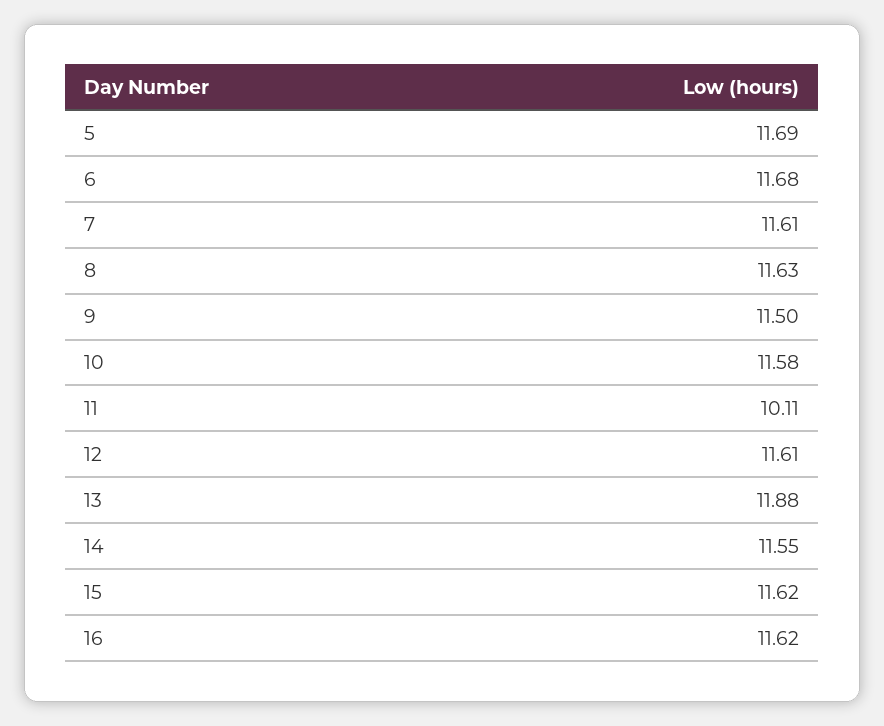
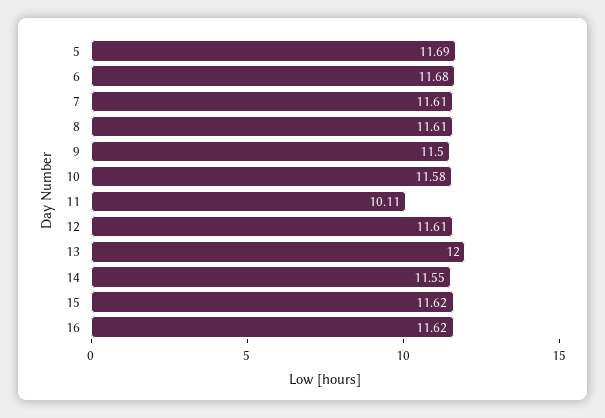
8: 11.63 -> 11.61
13: 11.88 -> 12

